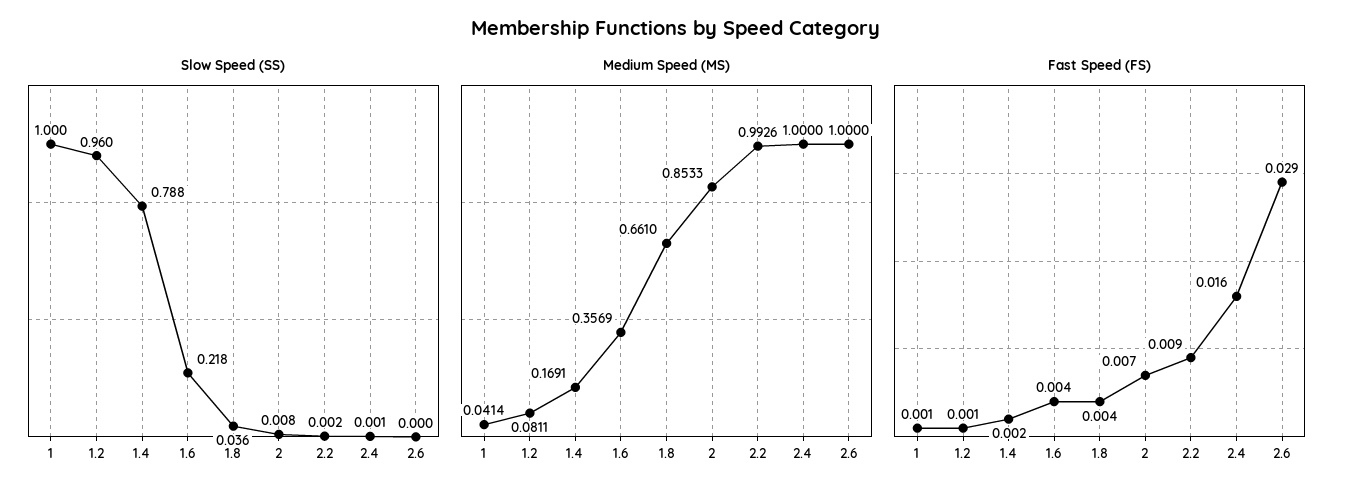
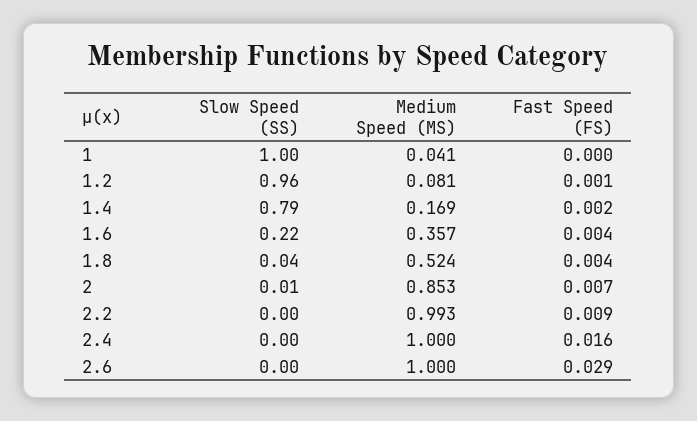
Medium Speed (MS), 1.8: 0.661 -> 0.524
Fast Speed (FS), 1: 0.001 -> 0

